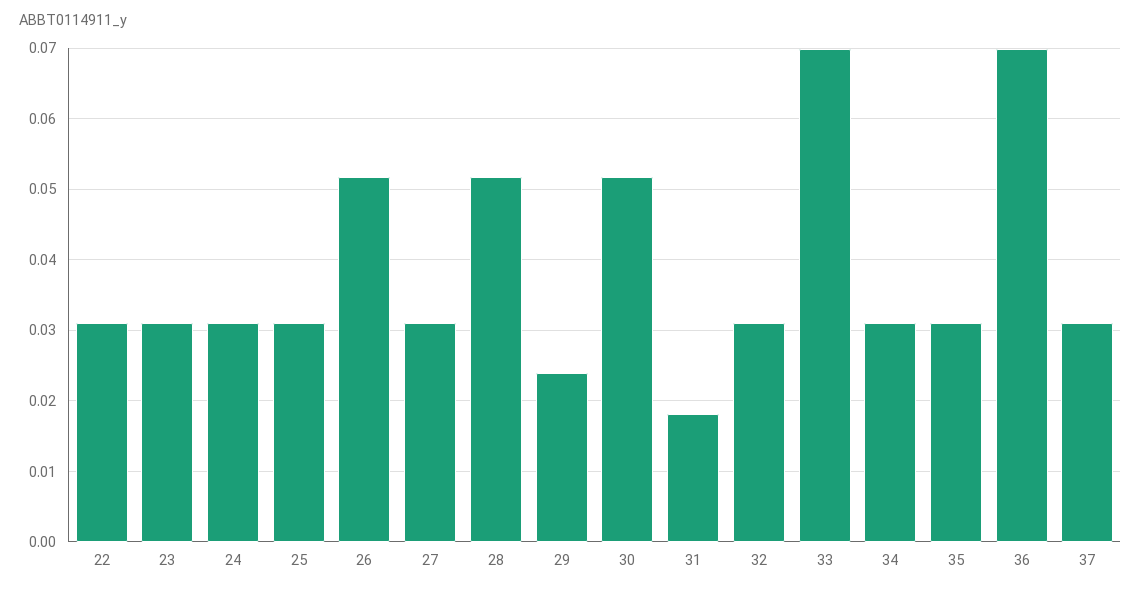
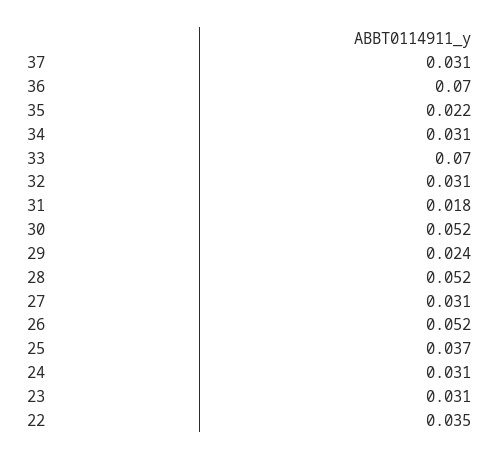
22: 0.031 -> 0.035
25: 0.031 -> 0.037
35: 0.031 -> 0.022

